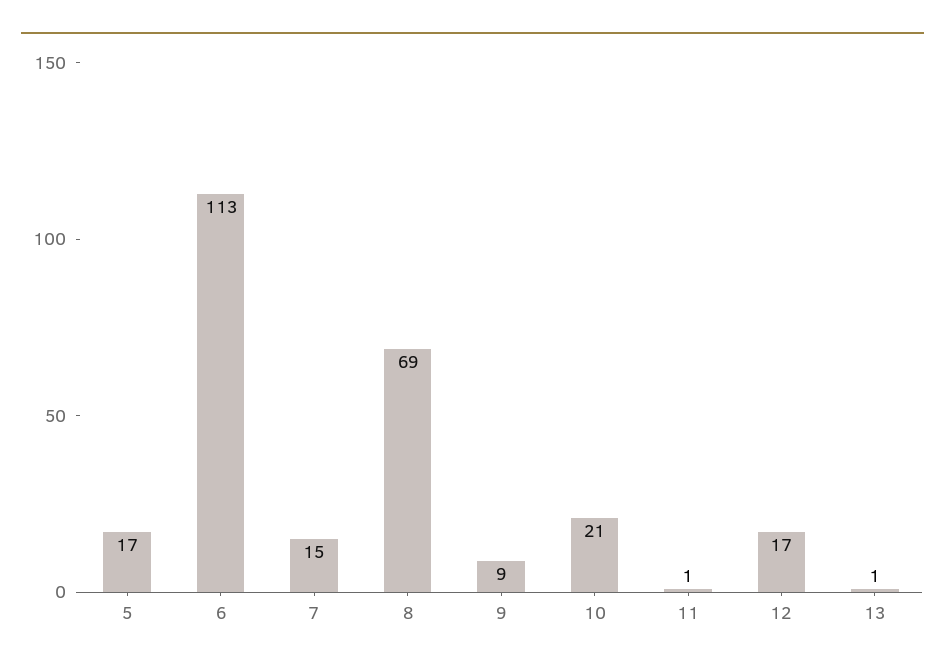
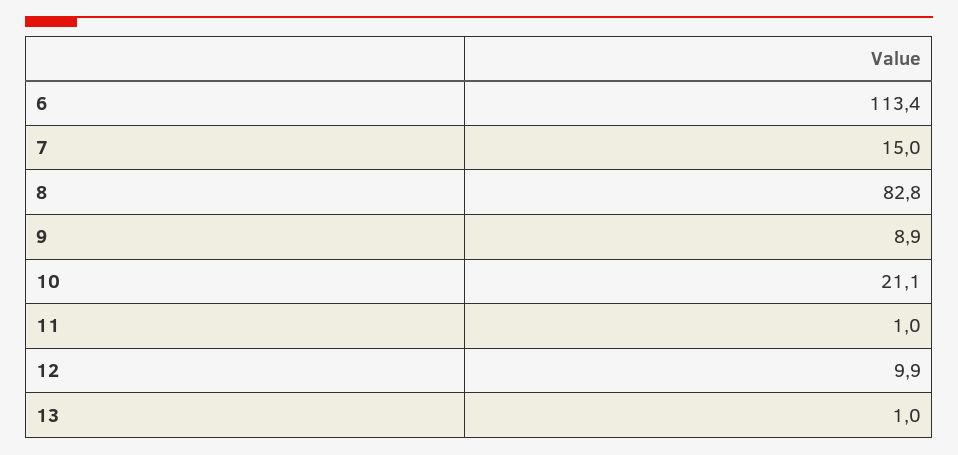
5: 17 -> none
8: 69 -> 82.8
12: 17 -> 9.9

